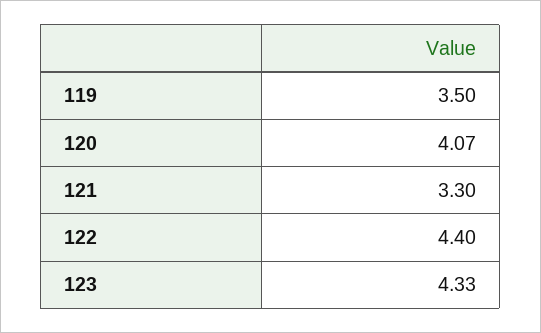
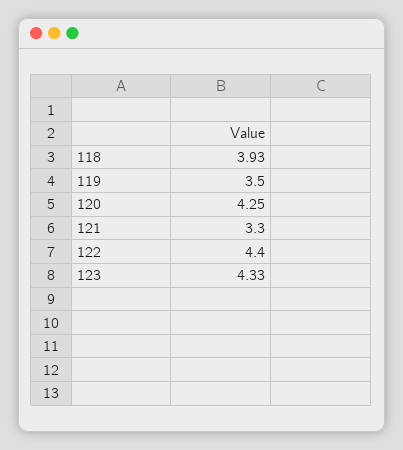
120: 4.07 -> 4.25
118: none -> 3.93

